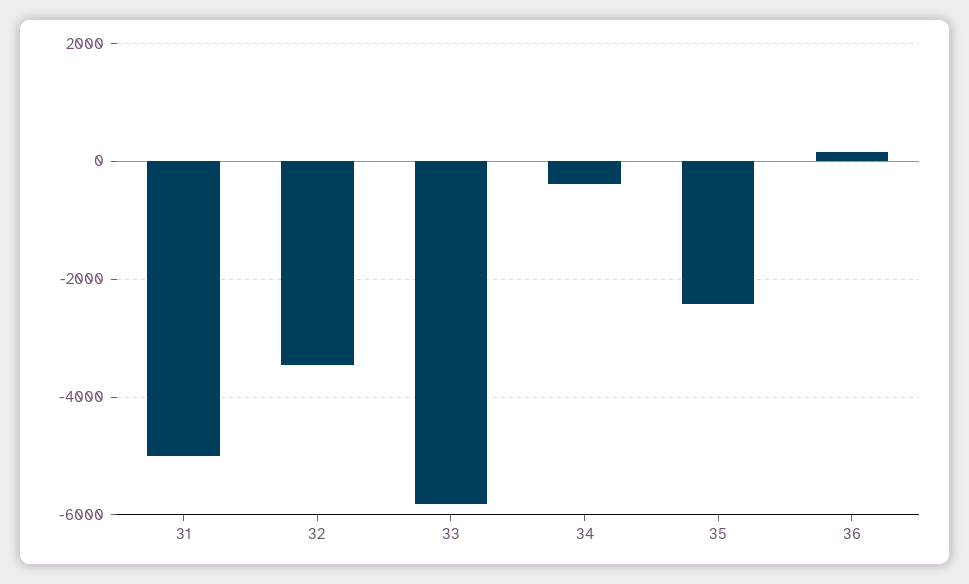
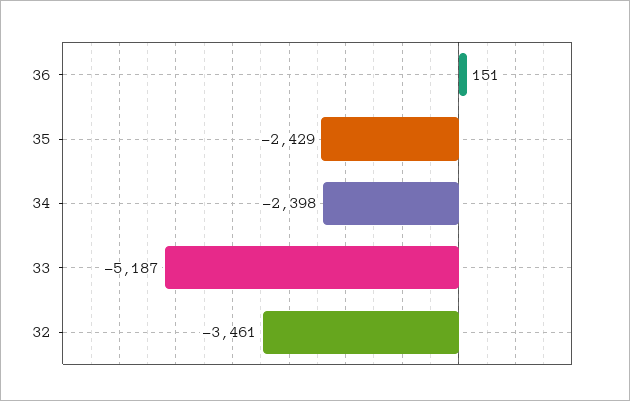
31: -5000 -> none
33: -5800 -> -5187
34: -400 -> -2398

